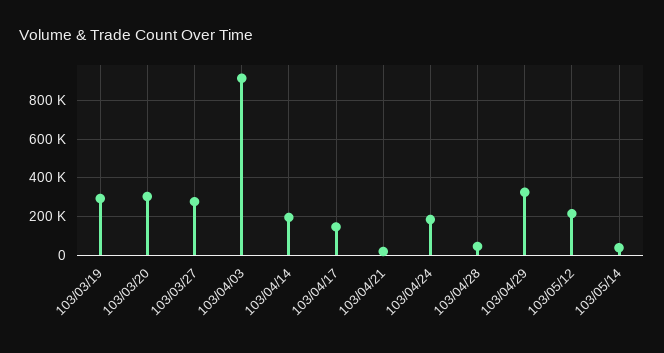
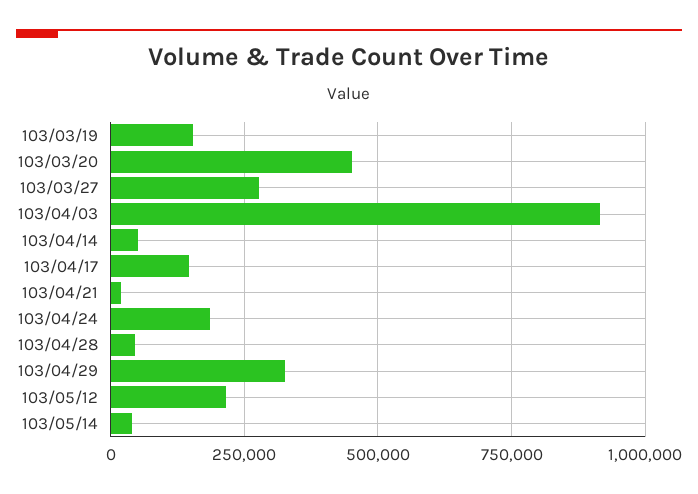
103/03/19: 300000 -> 150000
103/03/20: 300000 -> 450000
103/04/14: 200000 -> 50000

